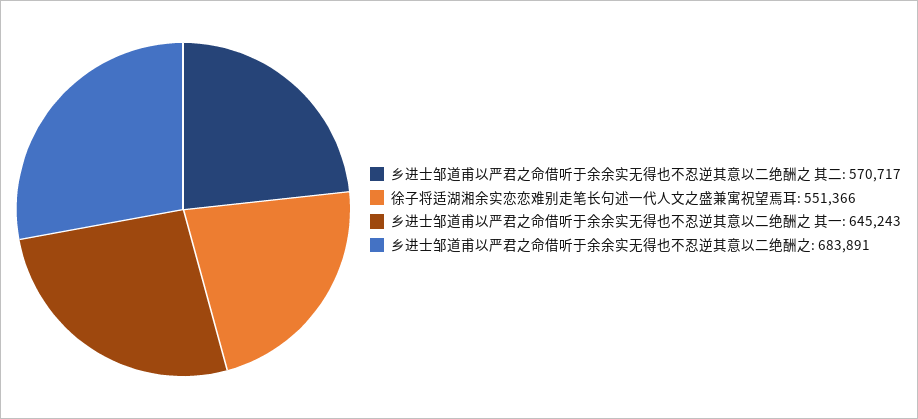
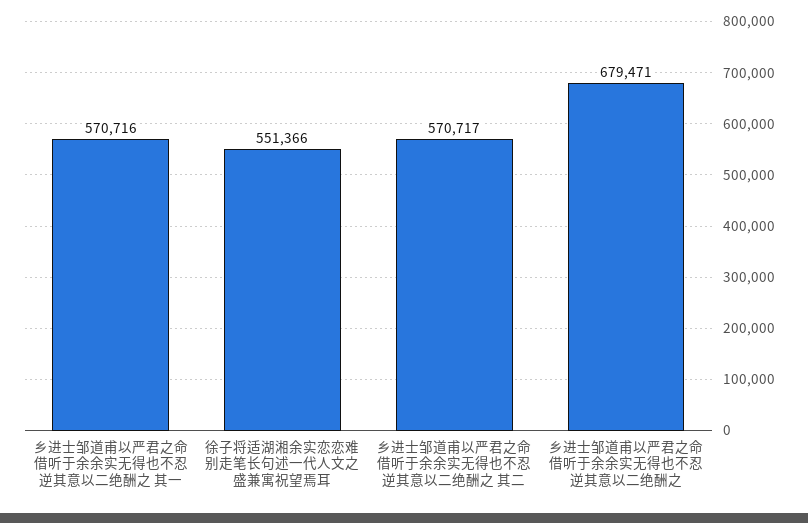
乡进士邹道甫以严君之命借听于余余实无得也不忍逆其意以二绝酬之 其一: 645243 -> 570716
乡进士邹道甫以严君之命借听于余余实无得也不忍逆其意以二绝酬之: 683891 -> 679471

